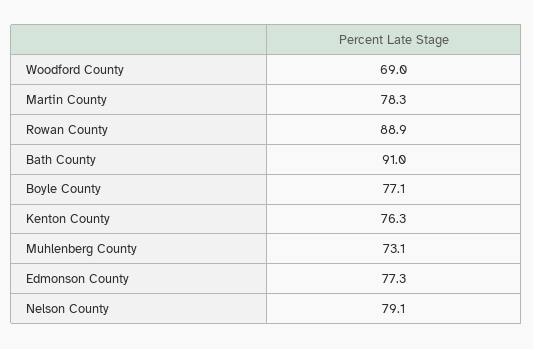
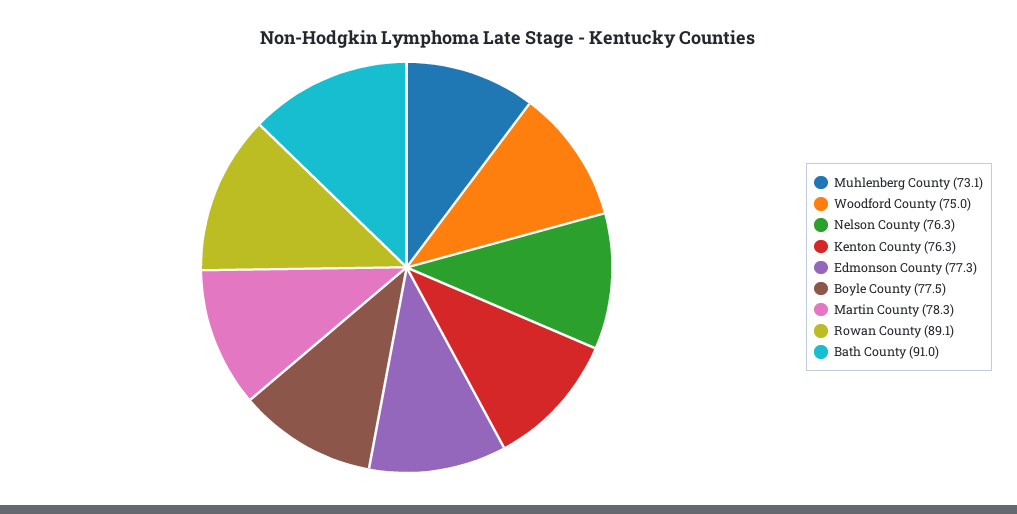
Woodford County: 69 -> 75
Rowan County: 88.9 -> 89.1
Boyle County: 77.1 -> 77.5
Nelson County: 79.1 -> 76.3

